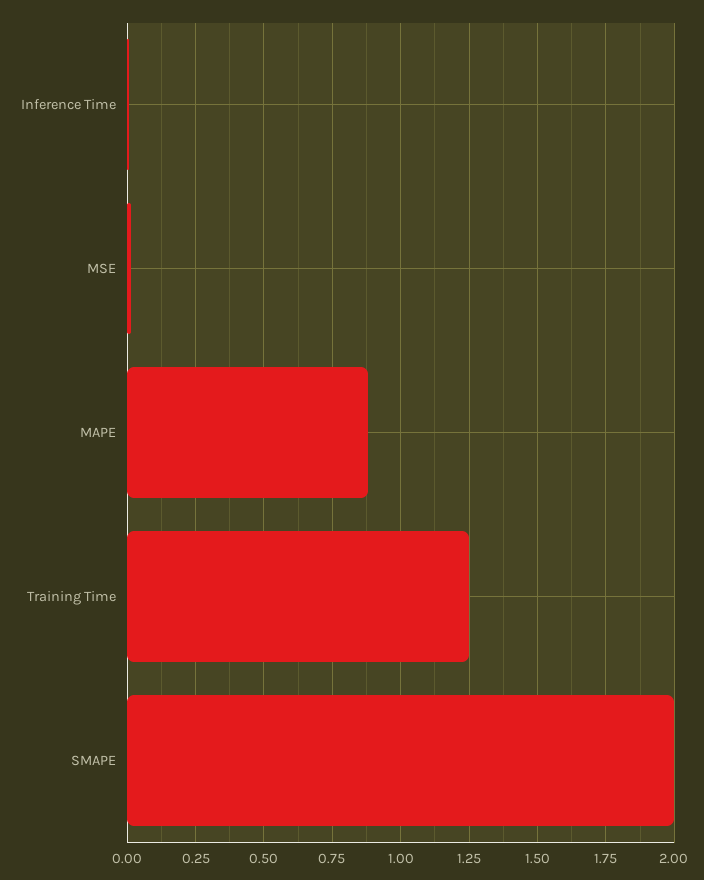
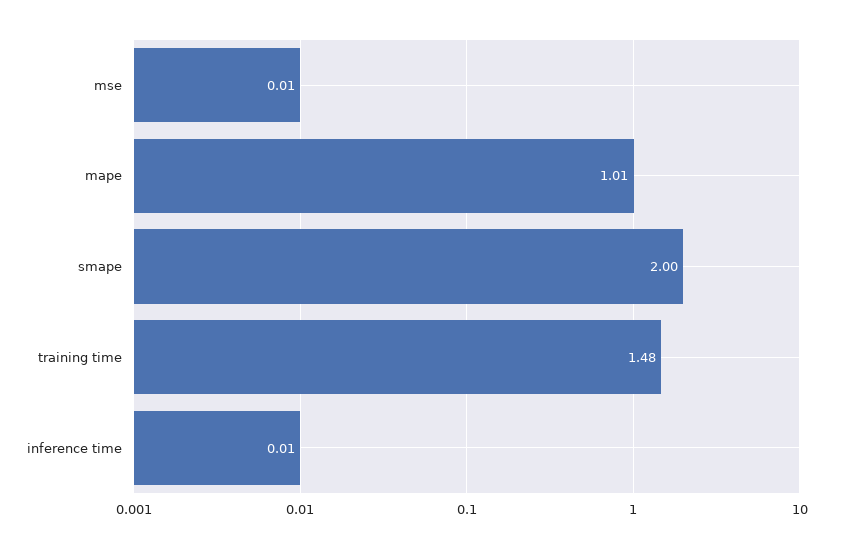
MAPE: 0.875 -> 1.01
Training Time: 1.25 -> 1.48

